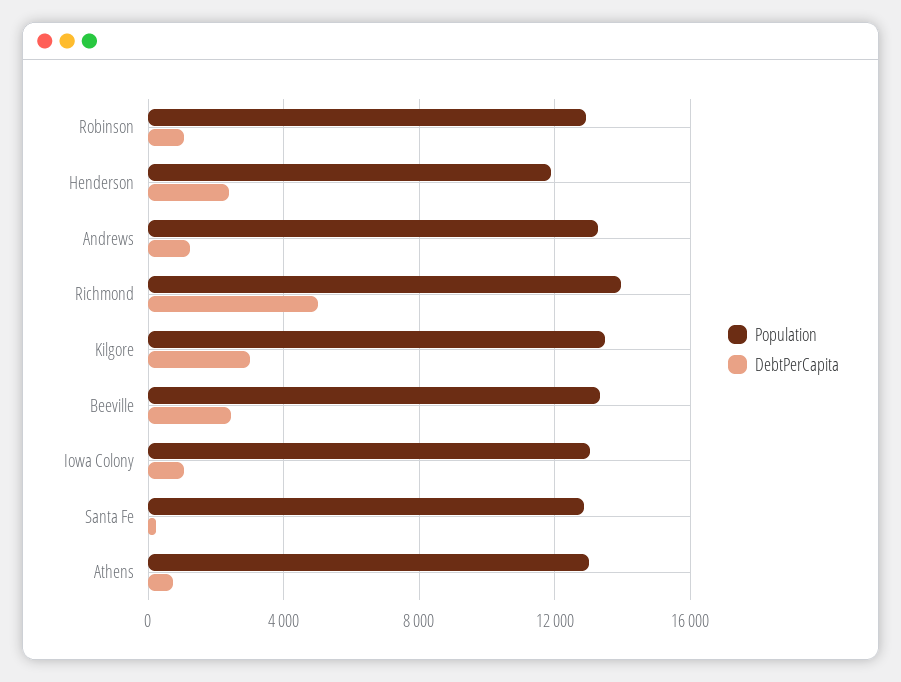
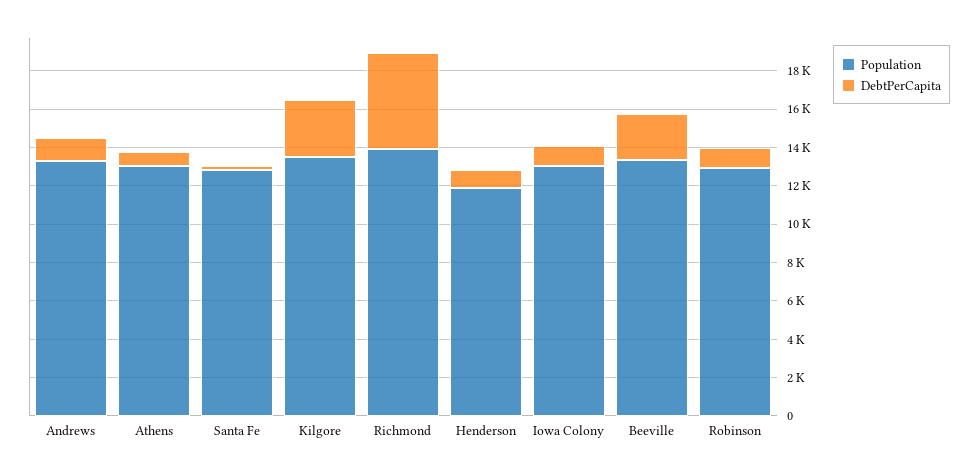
DebtPerCapita, Henderson: 2500 -> 1000

